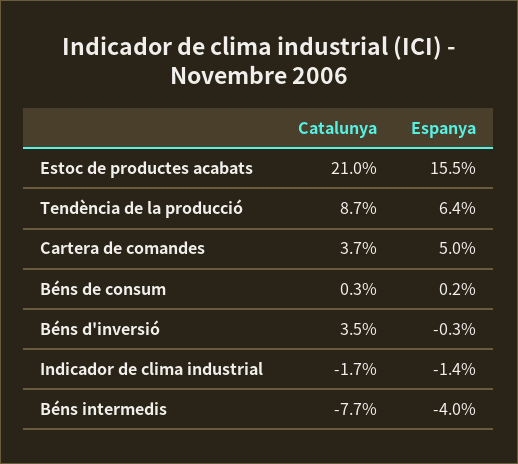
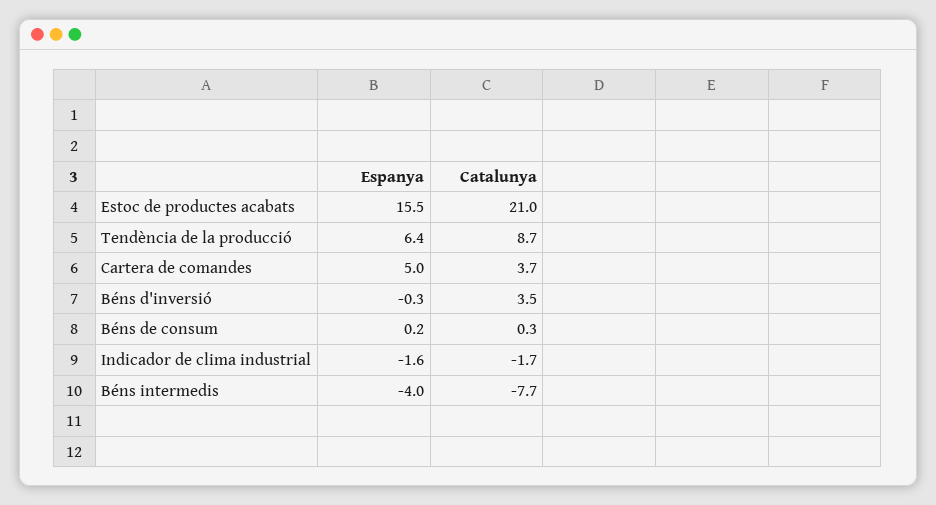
Espanya, Indicador de clima industrial: -1.4 -> -1.6

